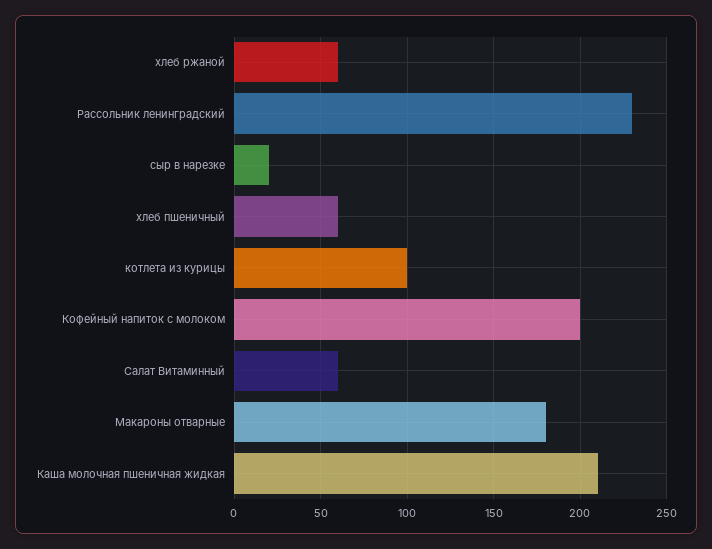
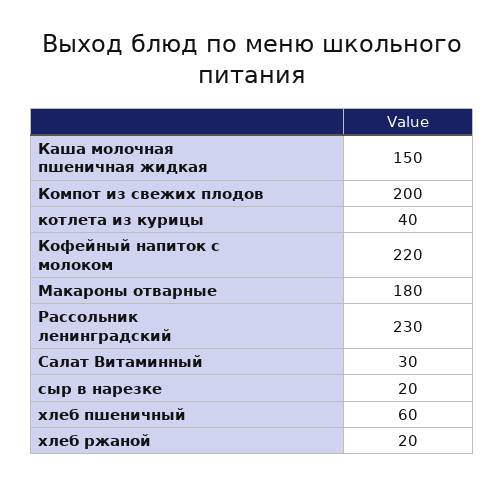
хлеб ржаной: 60 -> 20
котлета из курицы: 100 -> 40
Кофейный напиток с молоком: 200 -> 220
Салат Витаминный: 60 -> 30
Каша молочная пшеничная жидкая: 210 -> 150
Компот из свежих плодов: none -> 200

